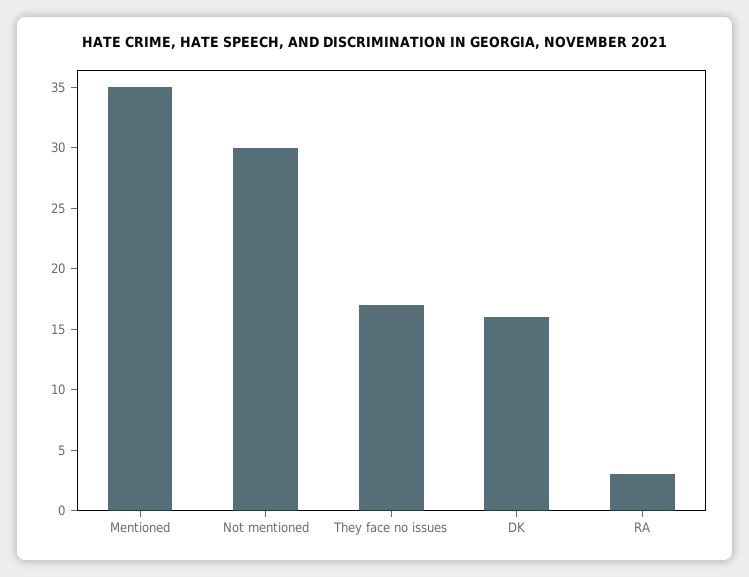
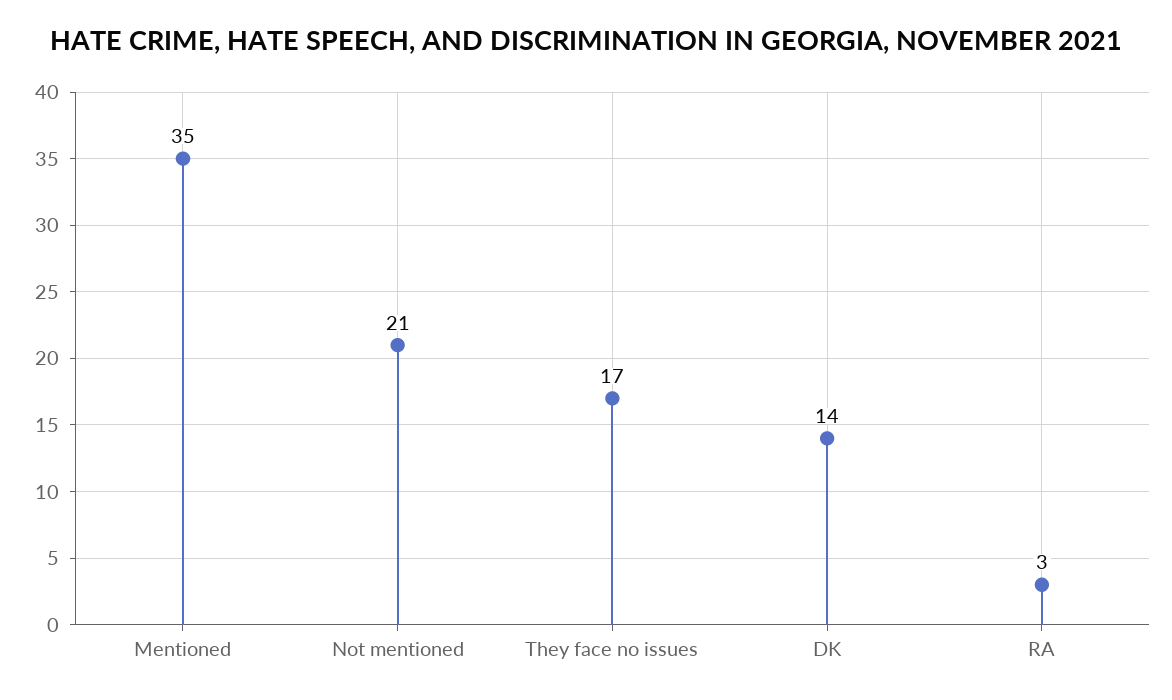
Not mentioned: 30 -> 21
DK: 16 -> 14

